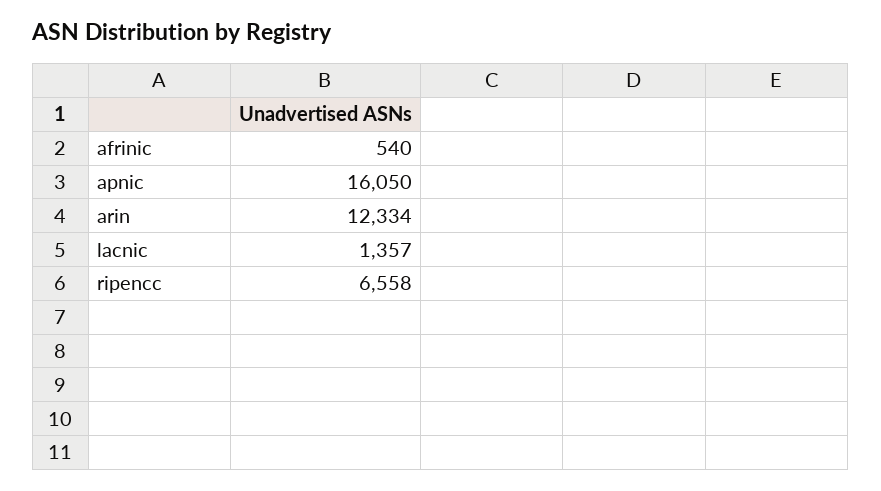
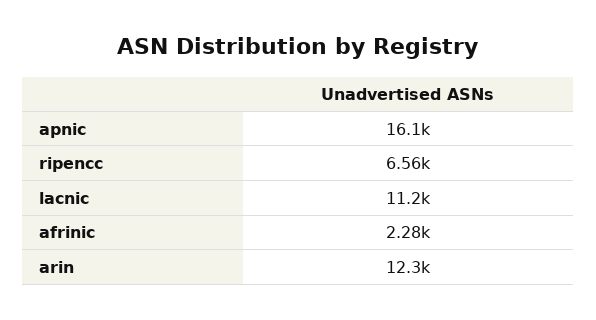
afrinic: 540 -> 2280
lacnic: 1357 -> 11200

